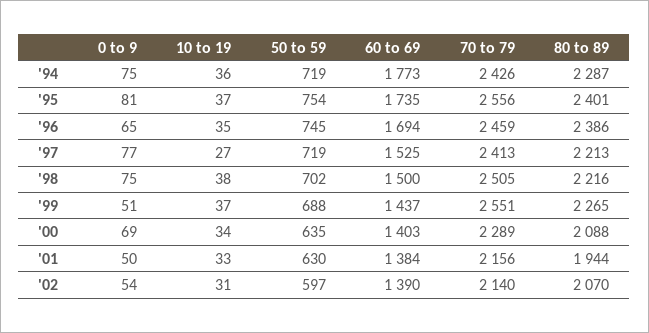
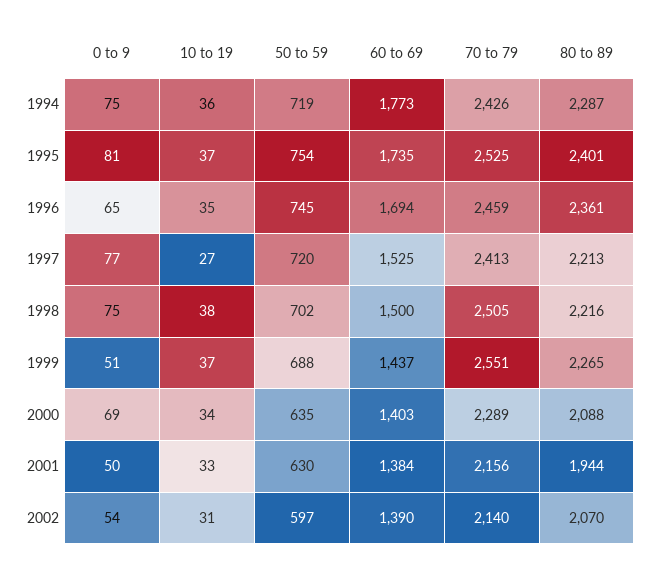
70 to 79, '95: 2556 -> 2525
80 to 89, '96: 2386 -> 2361
50 to 59, '97: 719 -> 720

